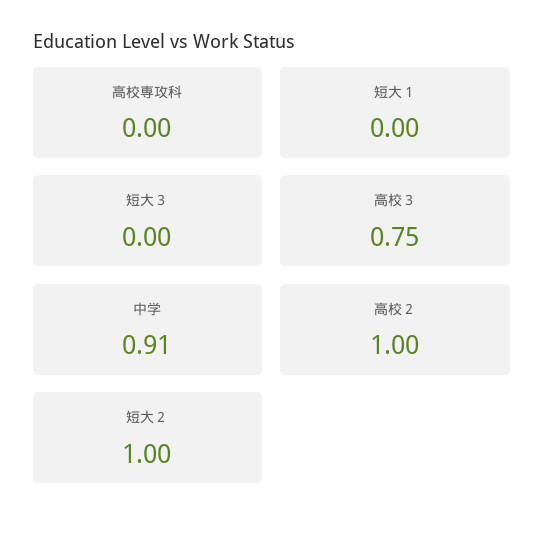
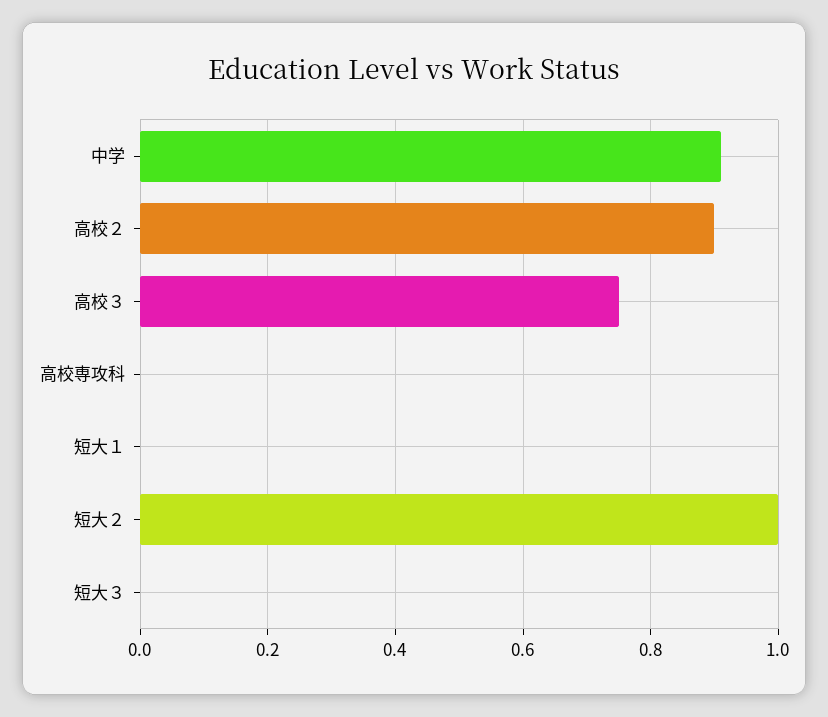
高校２: 1 -> 0.9

